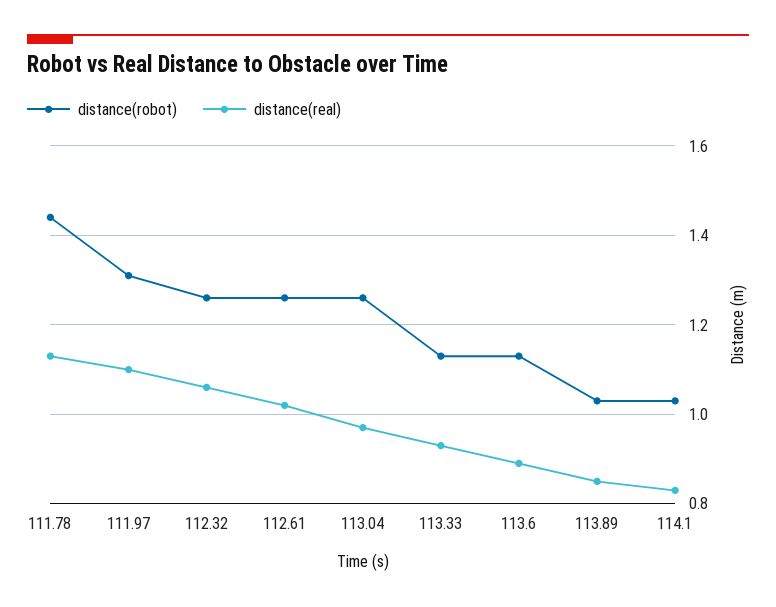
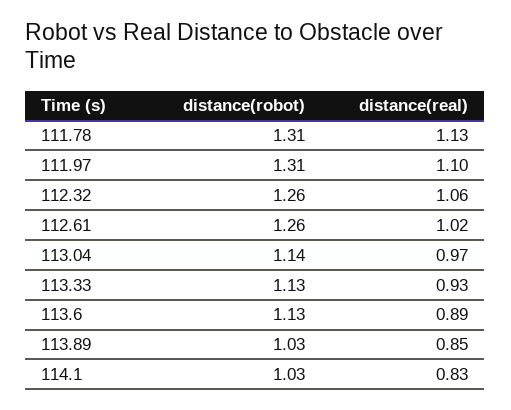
distance(robot), 111.78: 1.45 -> 1.31
distance(robot), 113.04: 1.25 -> 1.14

